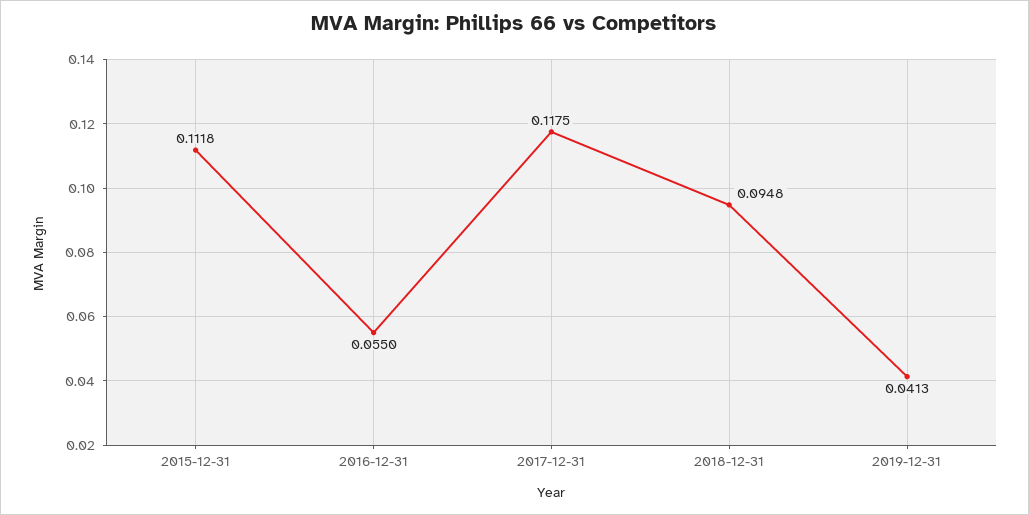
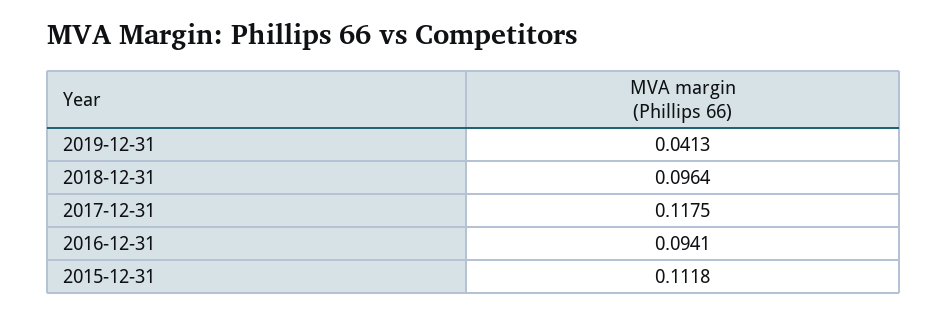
2016-12-31: 0.055 -> 0.0941
2018-12-31: 0.0948 -> 0.0964

